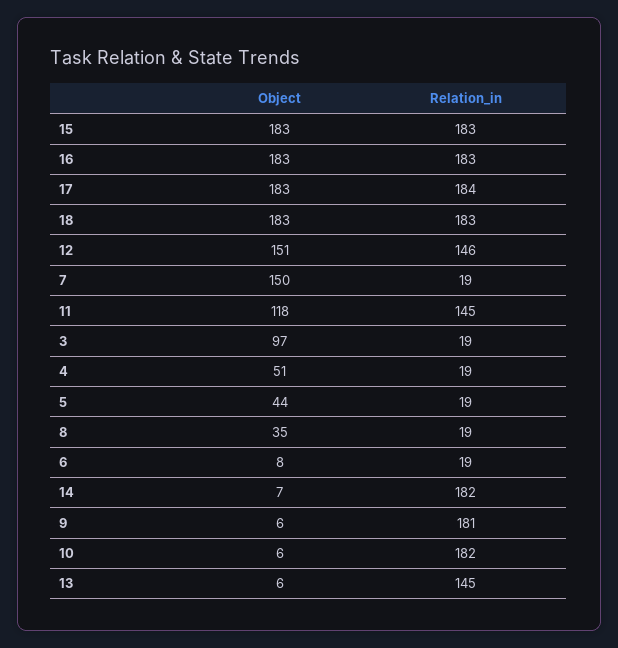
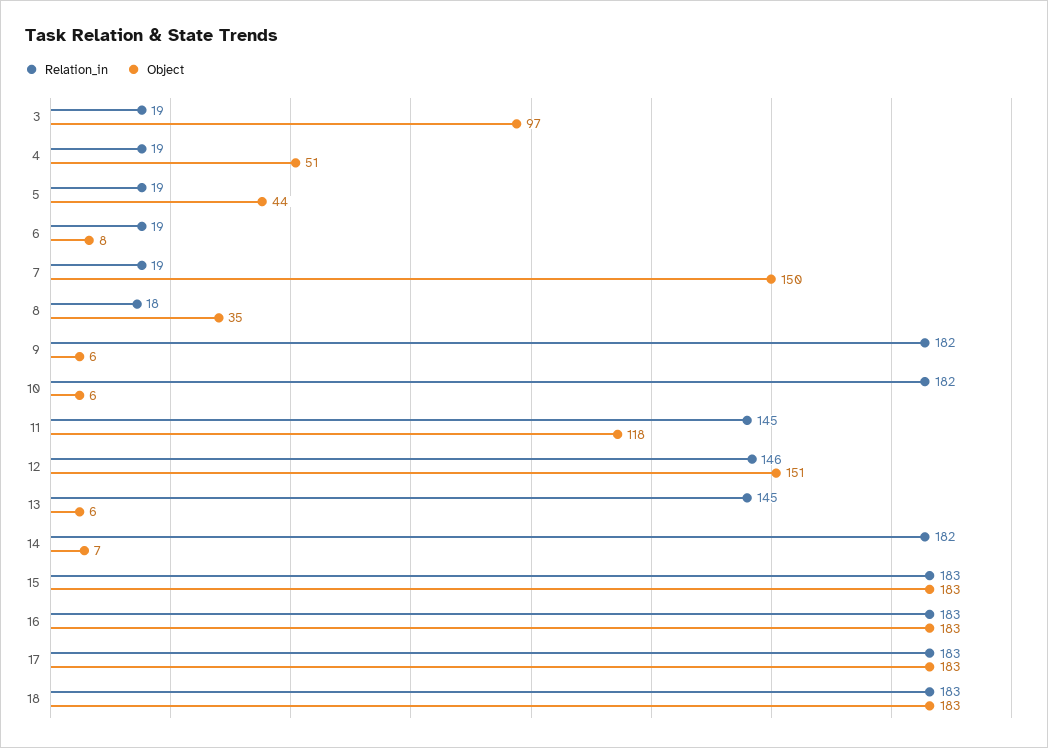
Relation_in, 17: 184 -> 183
Relation_in, 8: 19 -> 18
Relation_in, 9: 181 -> 182

